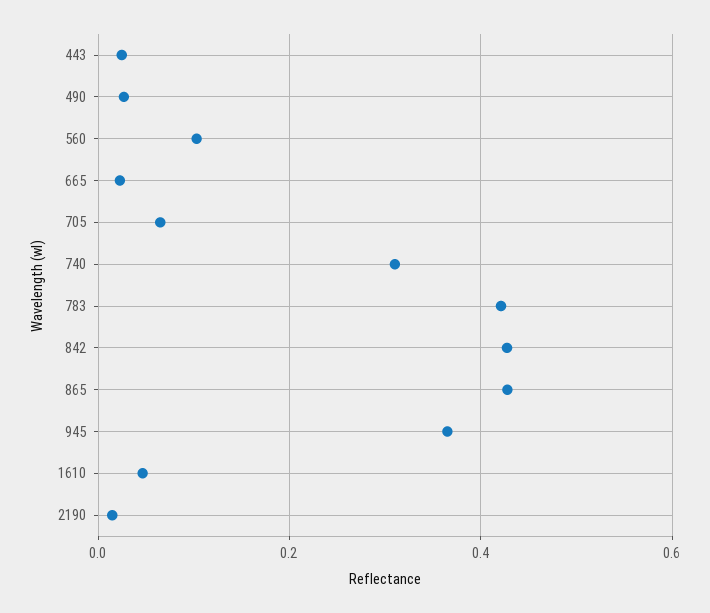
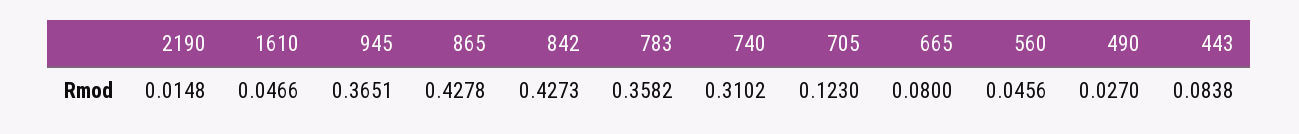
443: 0.02 -> 0.0838
560: 0.1 -> 0.0456
665: 0.02 -> 0.08
705: 0.06 -> 0.123
783: 0.42 -> 0.3582

